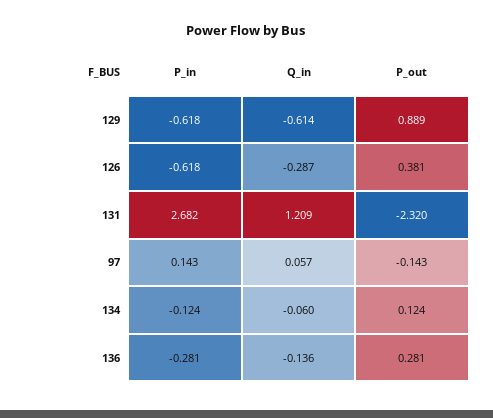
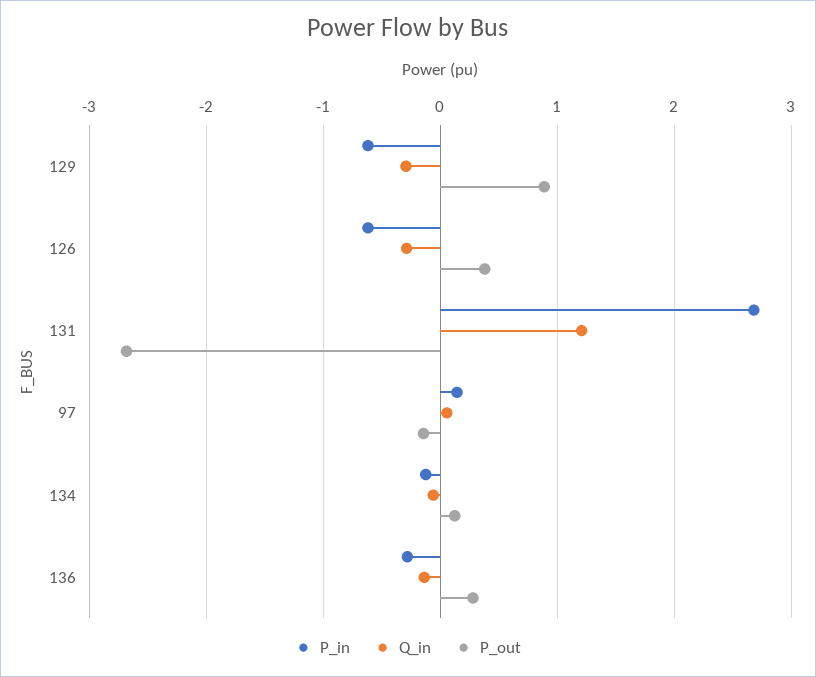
Q_in, 129: -0.614 -> -0.3
P_out, 131: -2.32 -> -2.7

